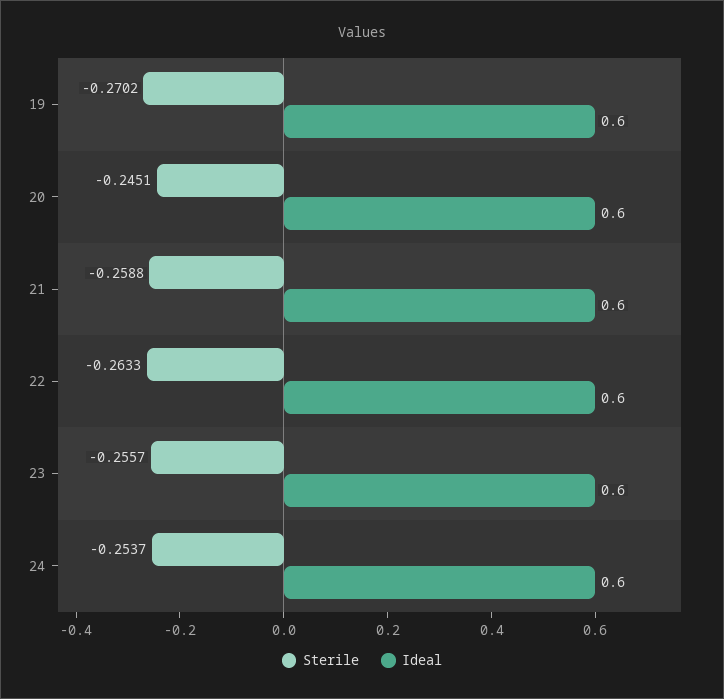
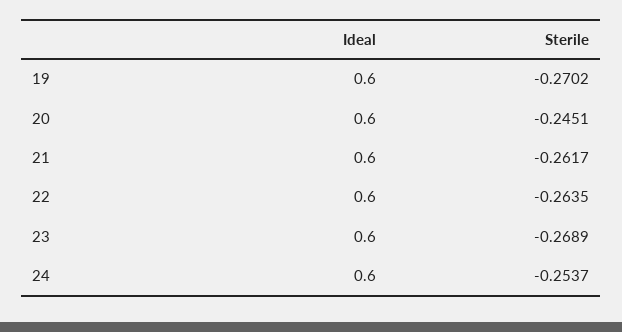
Sterile, 21: -0.2588 -> -0.2617
Sterile, 22: -0.2633 -> -0.2635
Sterile, 23: -0.2557 -> -0.2689

